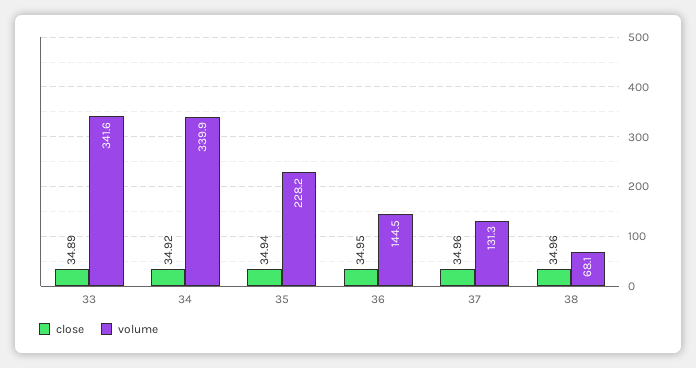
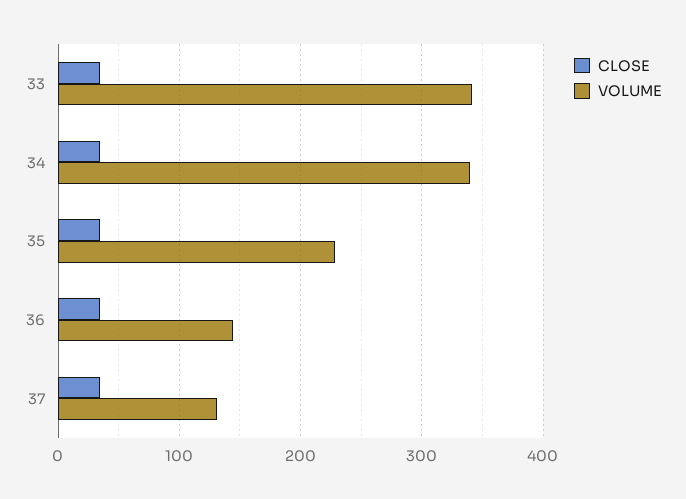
close, 38: 34.96 -> none
volume, 38: 68.1 -> none

